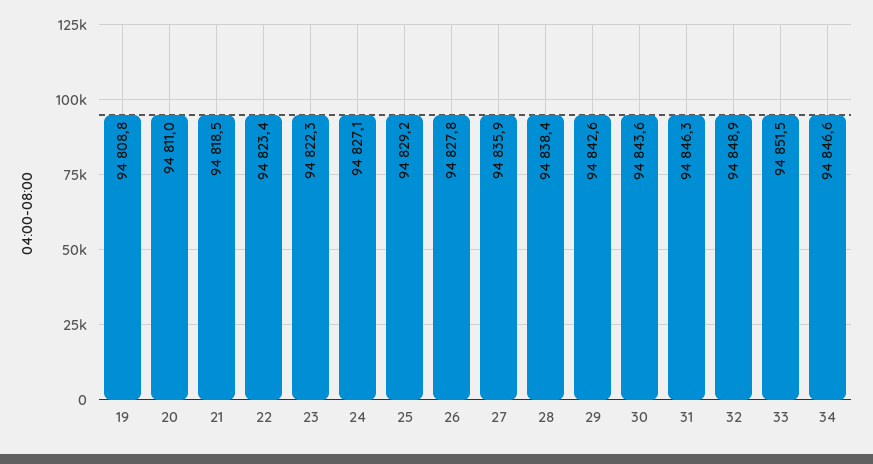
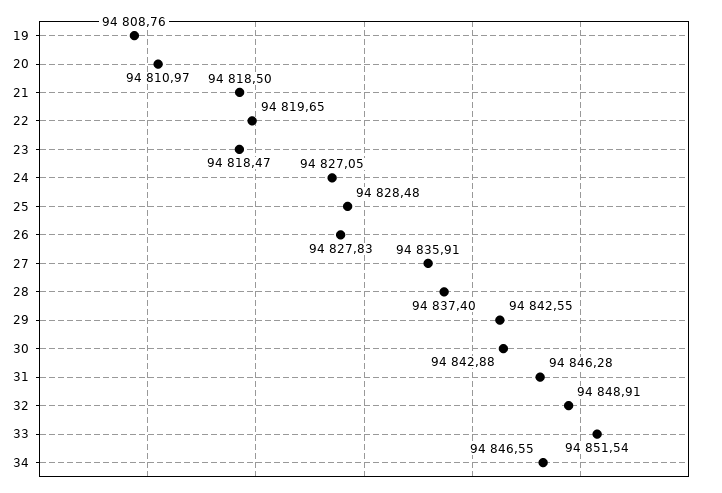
22: 94823.4 -> 94819.65
23: 94822.3 -> 94818.47
25: 94829.2 -> 94828.48
28: 94838.4 -> 94837.4
30: 94843.6 -> 94842.88

